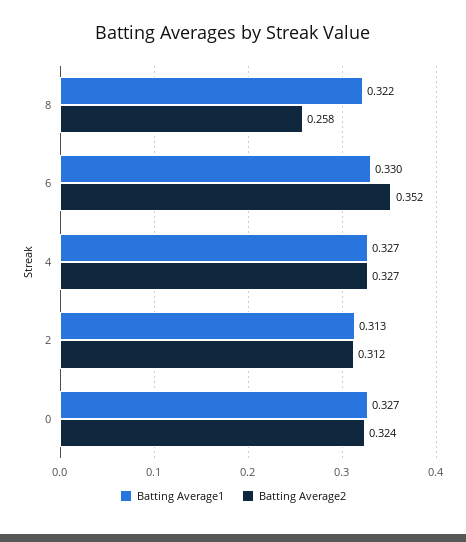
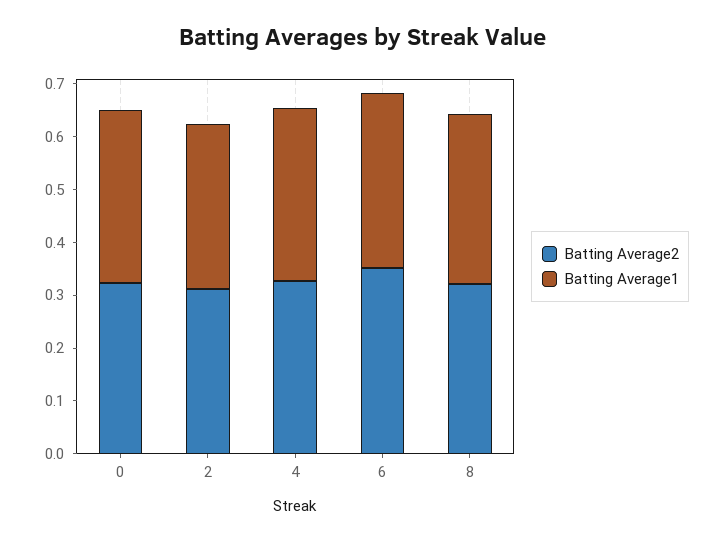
Batting Average2, 8: 0.258 -> 0.32

